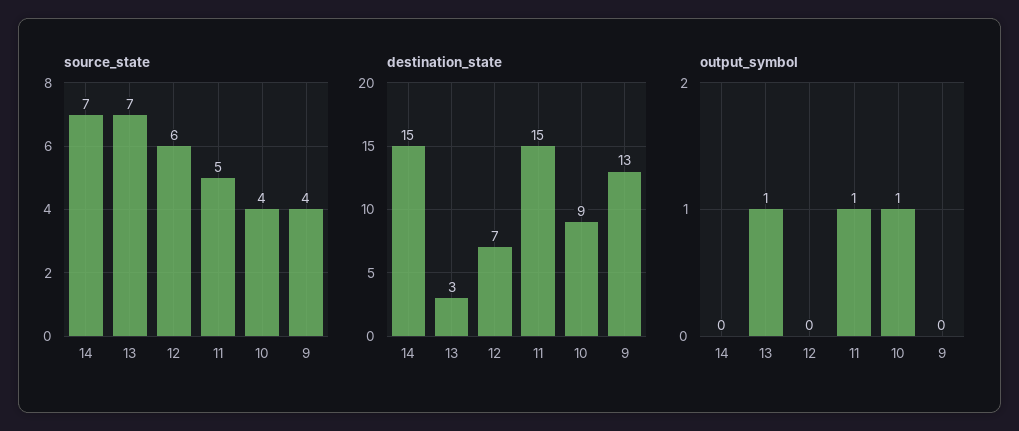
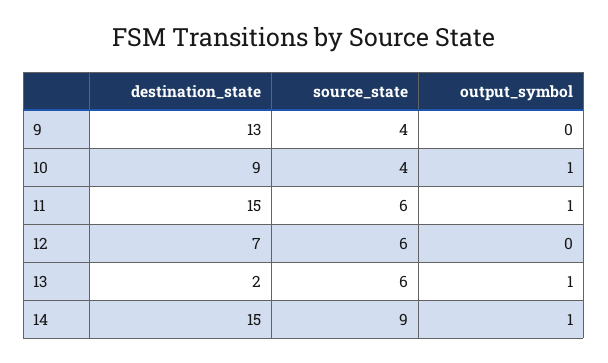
source_state, 14: 7 -> 9
source_state, 13: 7 -> 6
source_state, 11: 5 -> 6
destination_state, 13: 3 -> 2
output_symbol, 14: 0 -> 1

